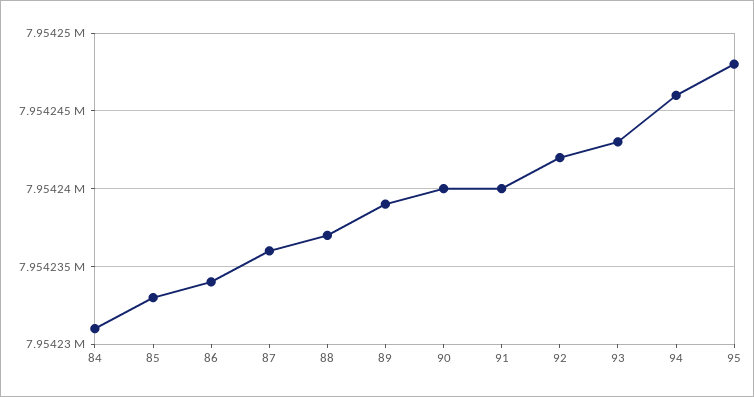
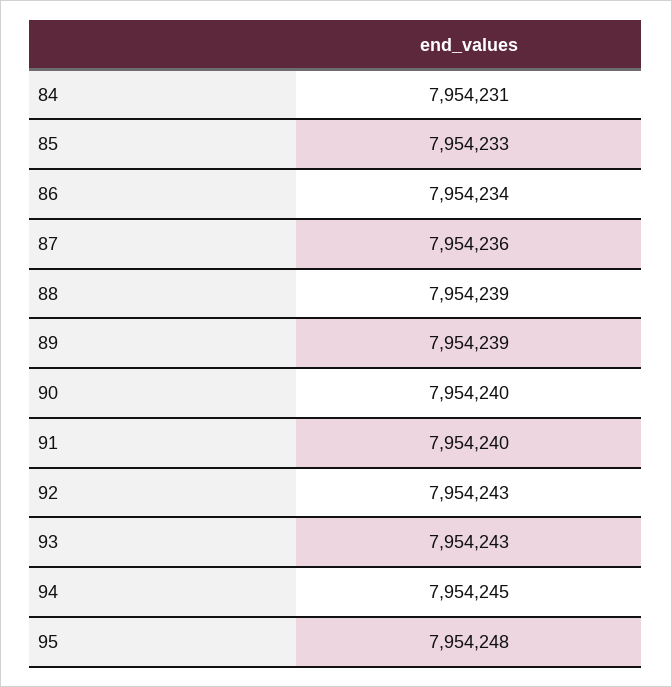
88: 7954237 -> 7954239
92: 7954242 -> 7954243
94: 7954246 -> 7954245

